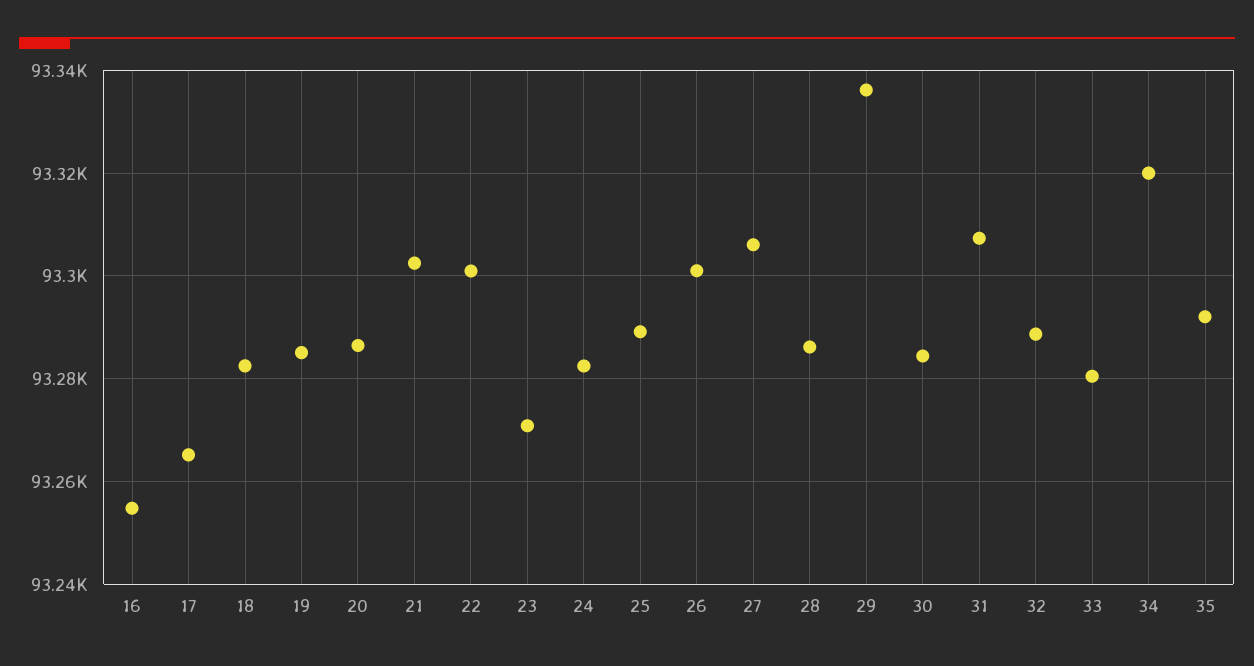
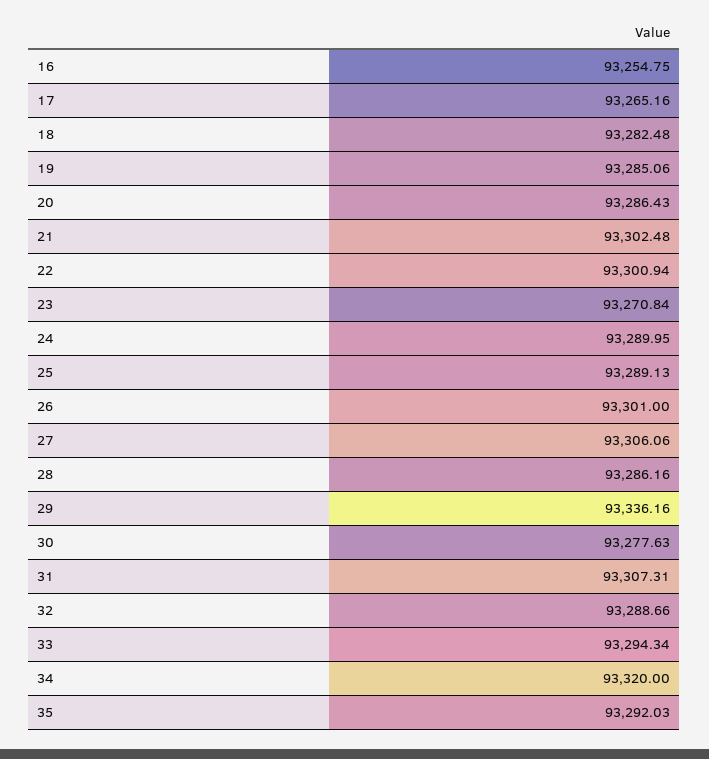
24: 93282 -> 93289.95
30: 93284 -> 93277.63
33: 93280 -> 93294.34

